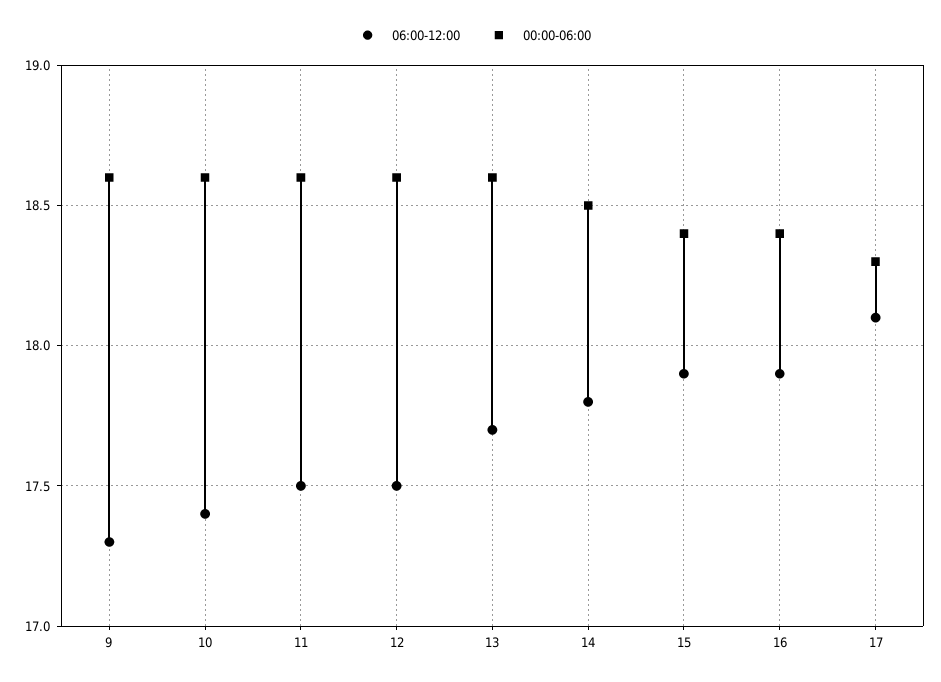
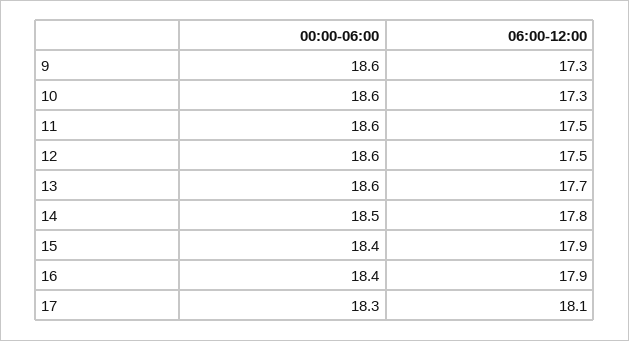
06:00-12:00, 10: 17.4 -> 17.3

